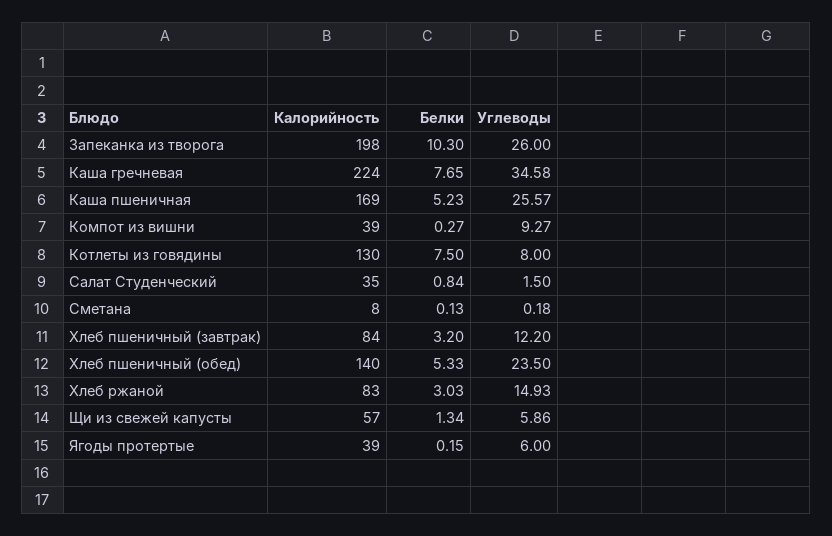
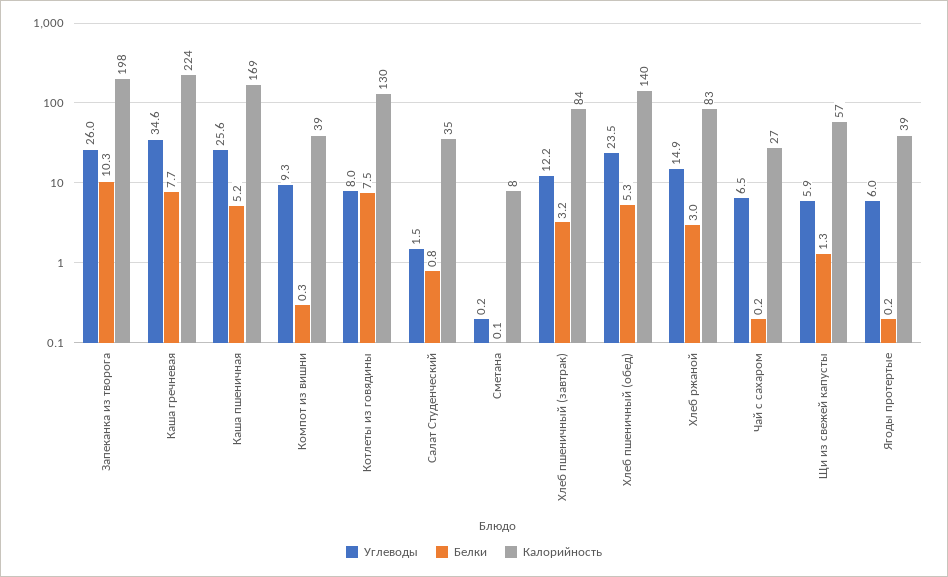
Углеводы, Чай с сахаром: none -> 6.5
Белки, Чай с сахаром: none -> 0.2
Калорийность, Чай с сахаром: none -> 27

